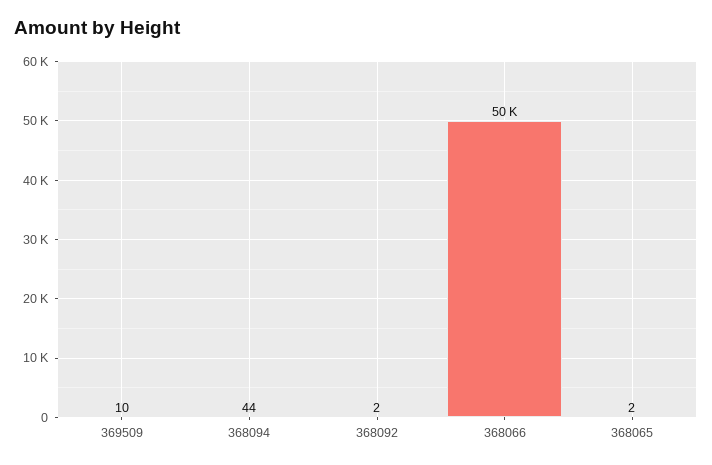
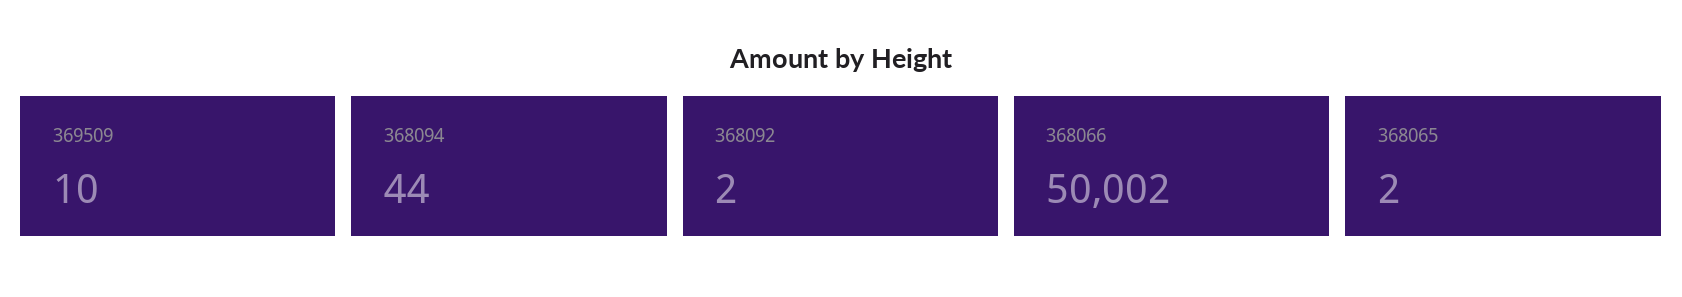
368066: 50000 -> 50002

